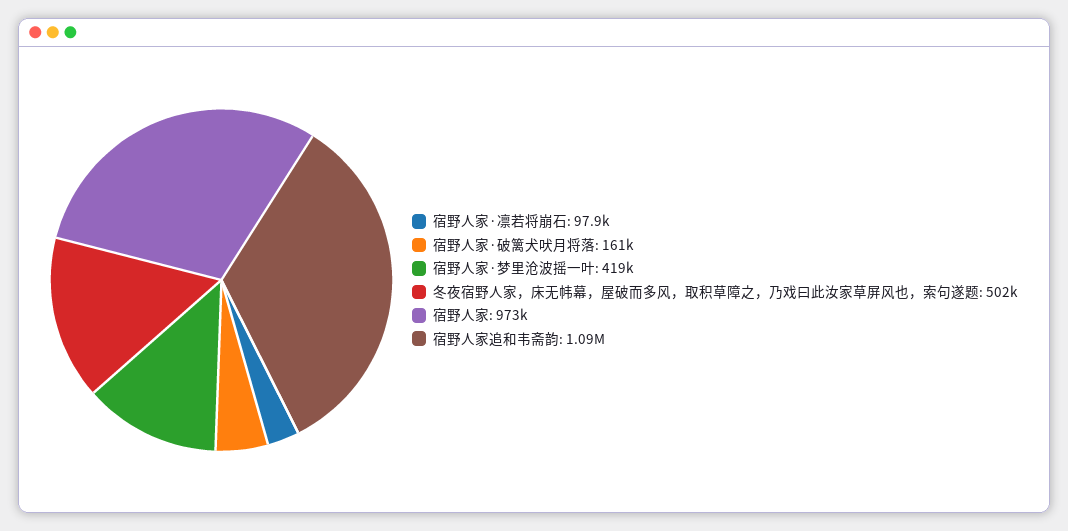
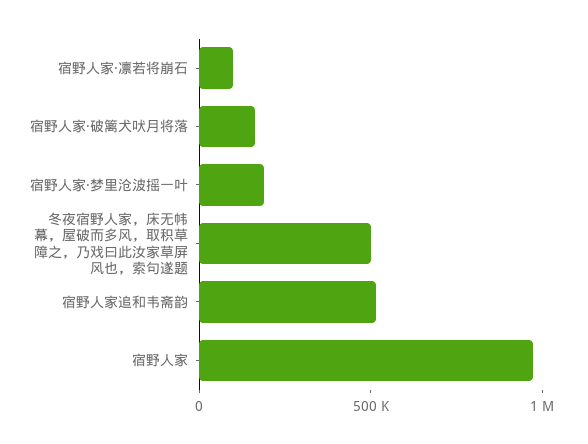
宿野人家·梦里沧波摇一叶: 419000 -> 200000
宿野人家追和韦斋韵: 1090000 -> 500000

